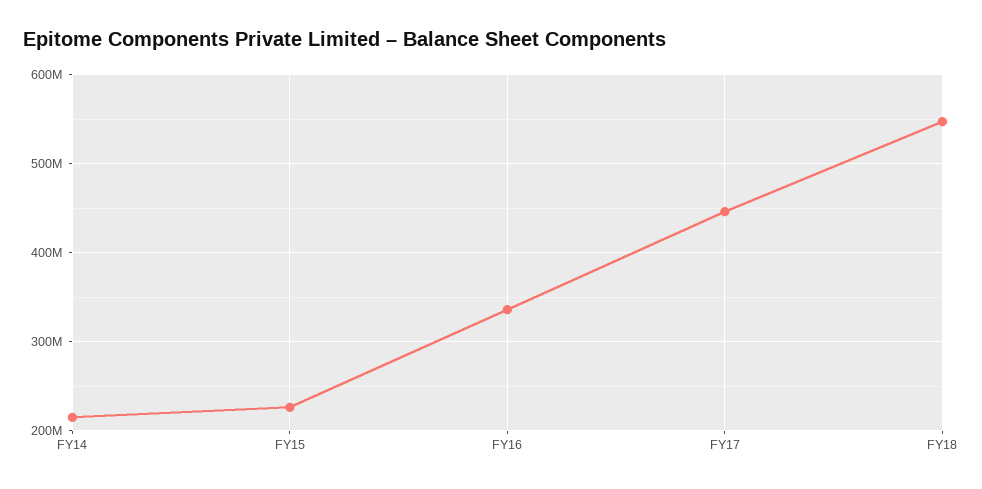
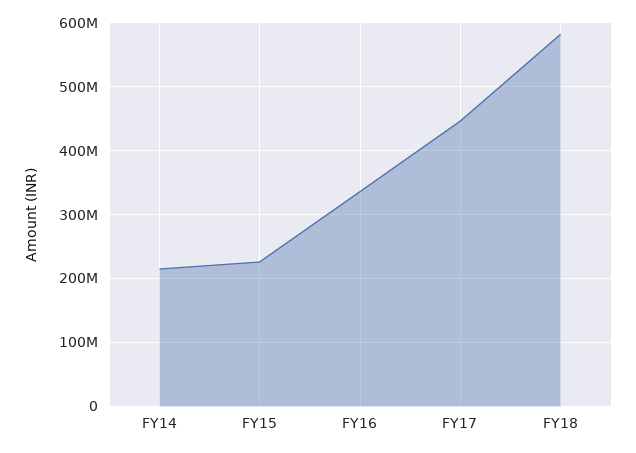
FY18: 550000000 -> 580000000

